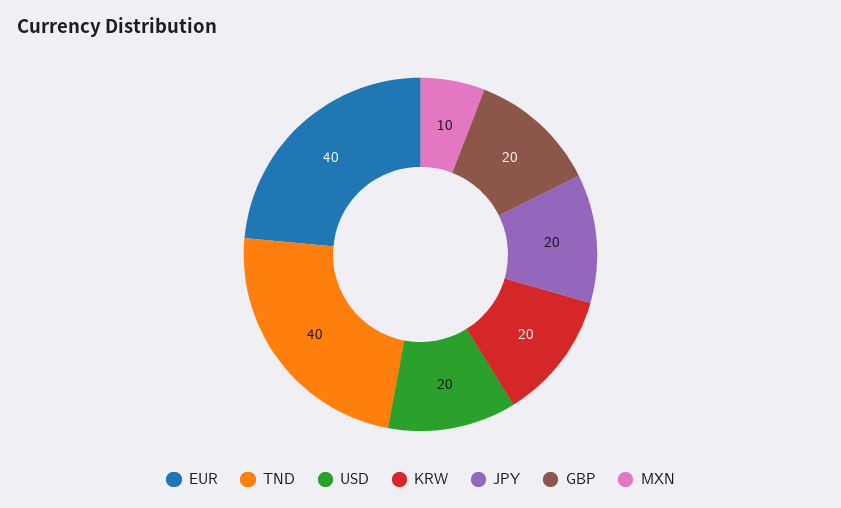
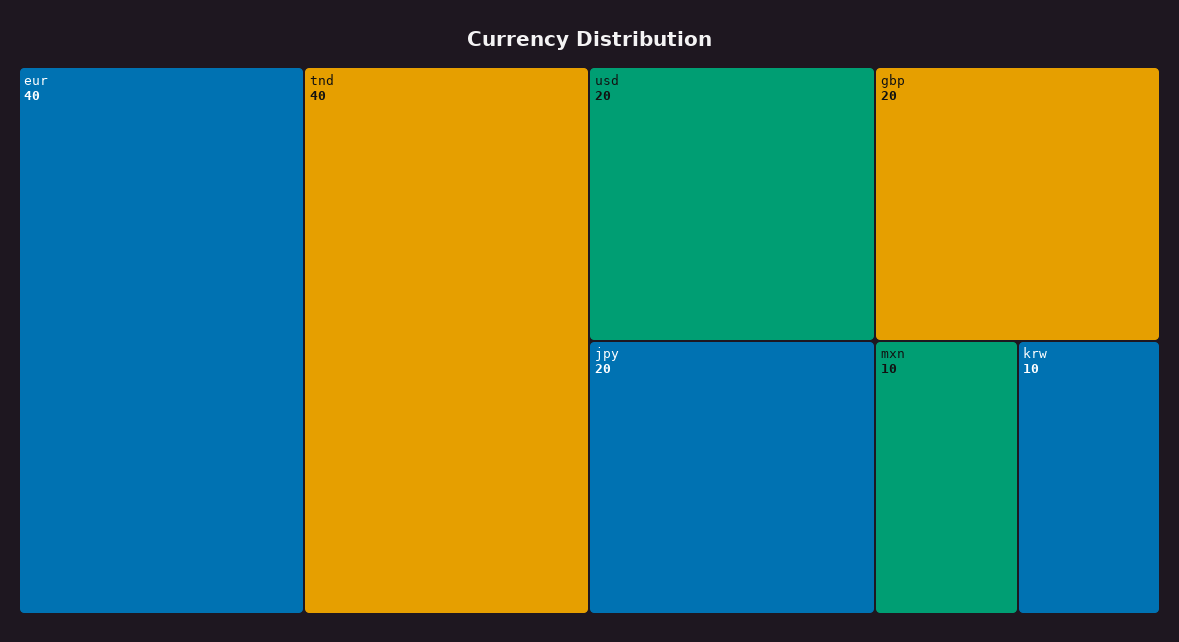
KRW: 20 -> 10

